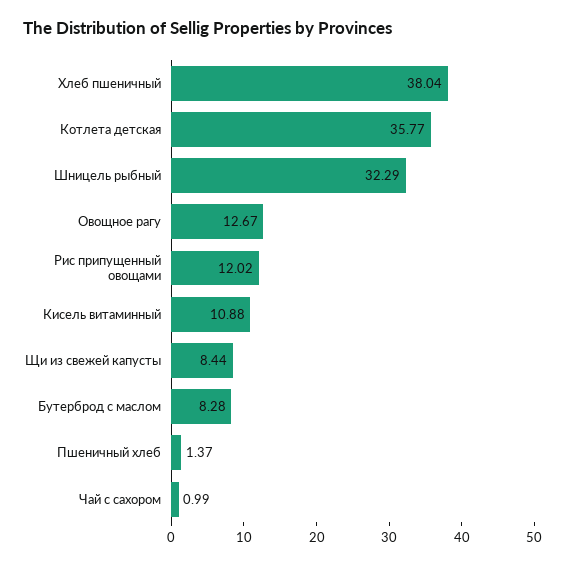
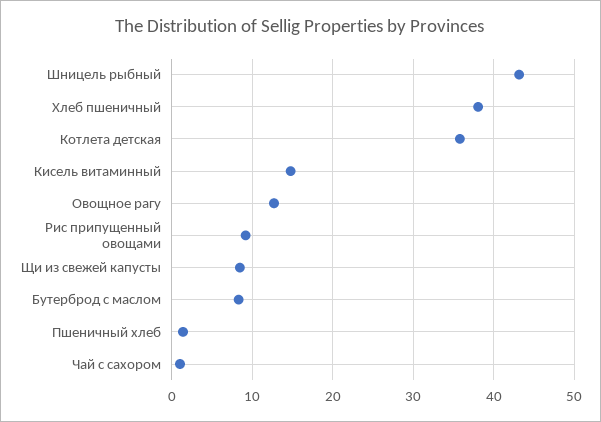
Шницель рыбный: 32.29 -> 43
Рис припущенный овощами: 12.02 -> 9
Кисель витаминный: 10.88 -> 15

